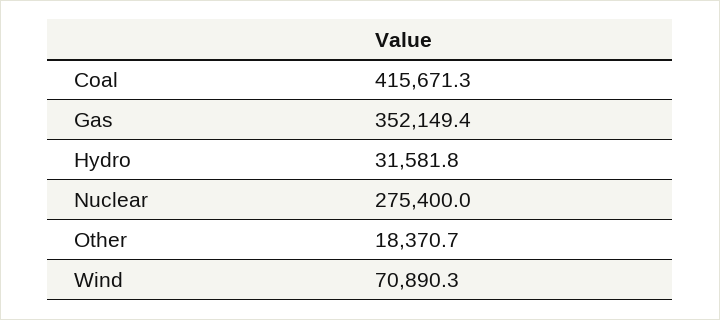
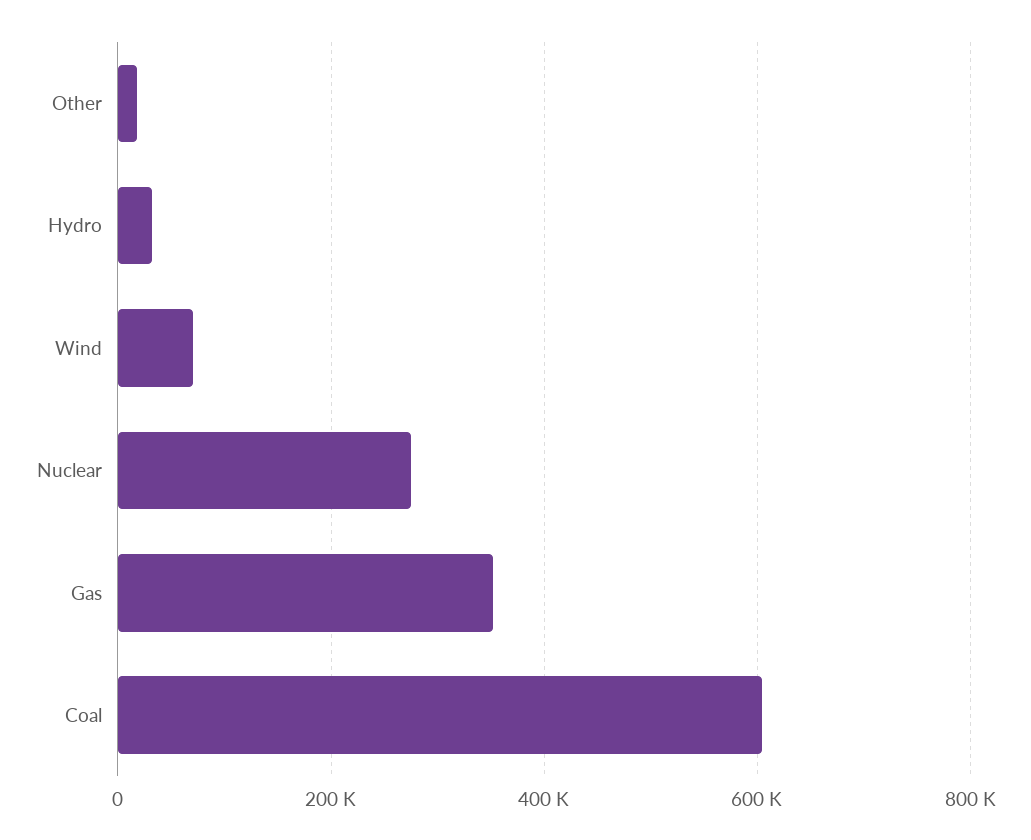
Coal: 415671.3 -> 600000

